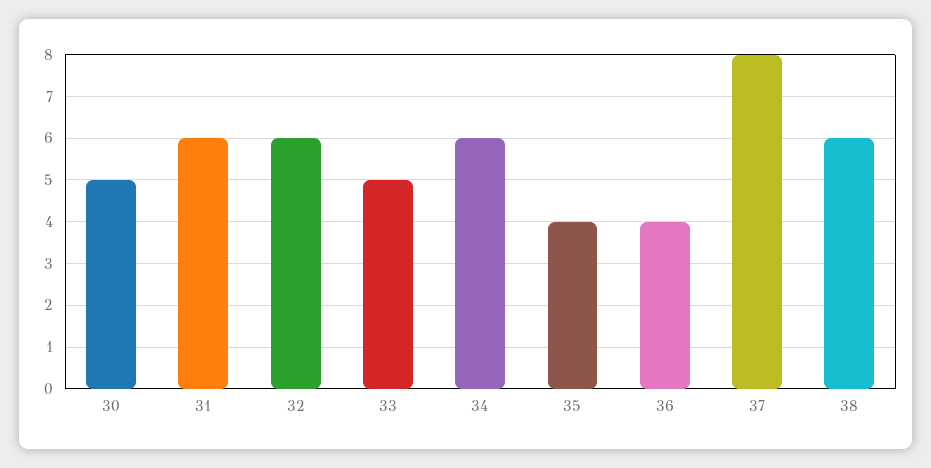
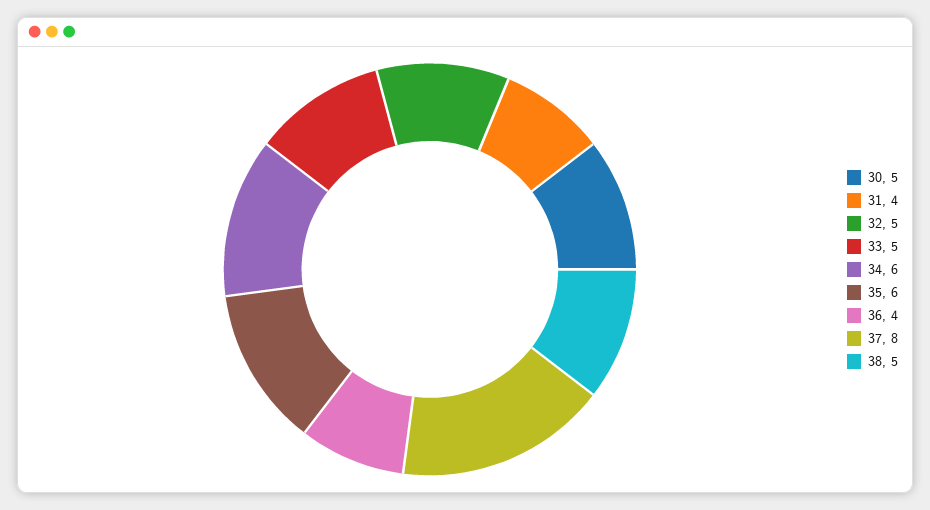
31: 6 -> 4
32: 6 -> 5
35: 4 -> 6
38: 6 -> 5

